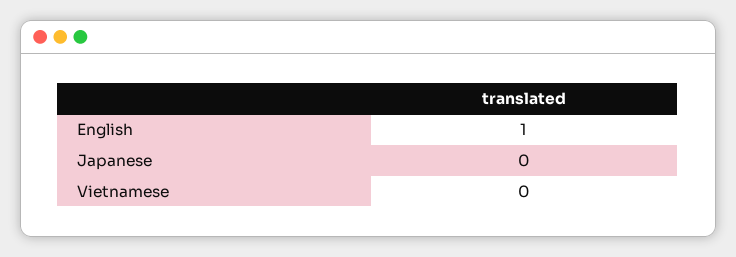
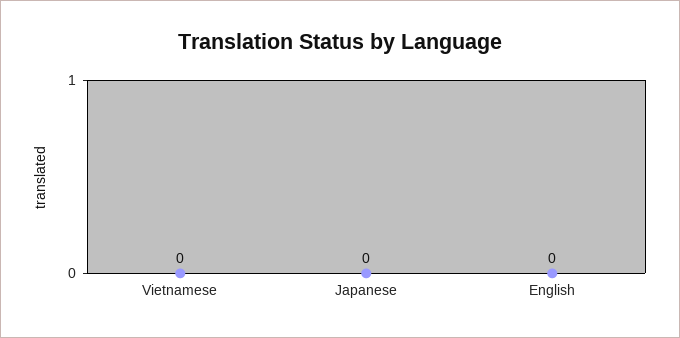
English: 1 -> 0

